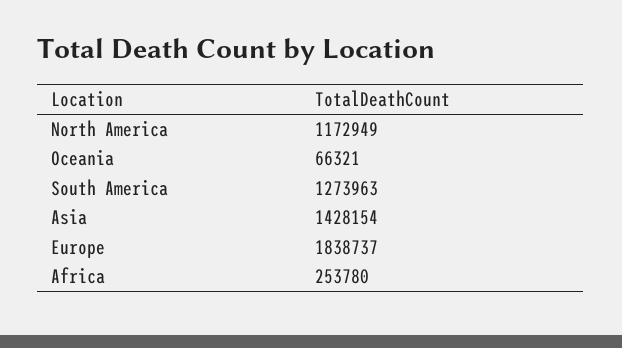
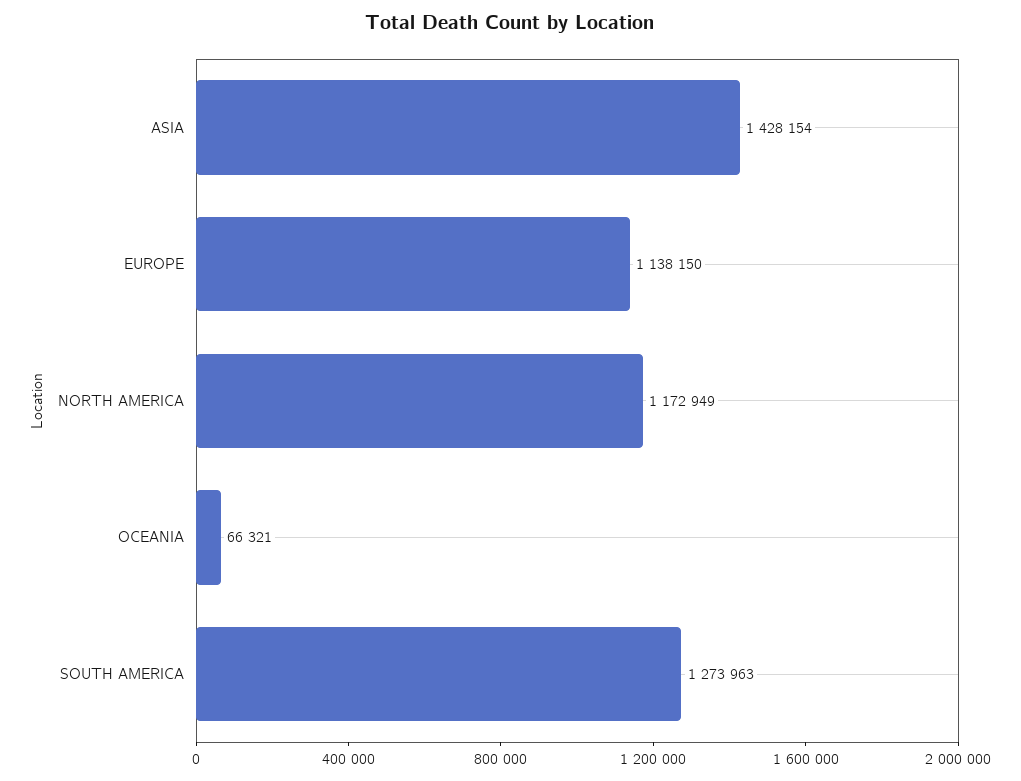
Europe: 1838737 -> 1138150
Africa: 253780 -> none

